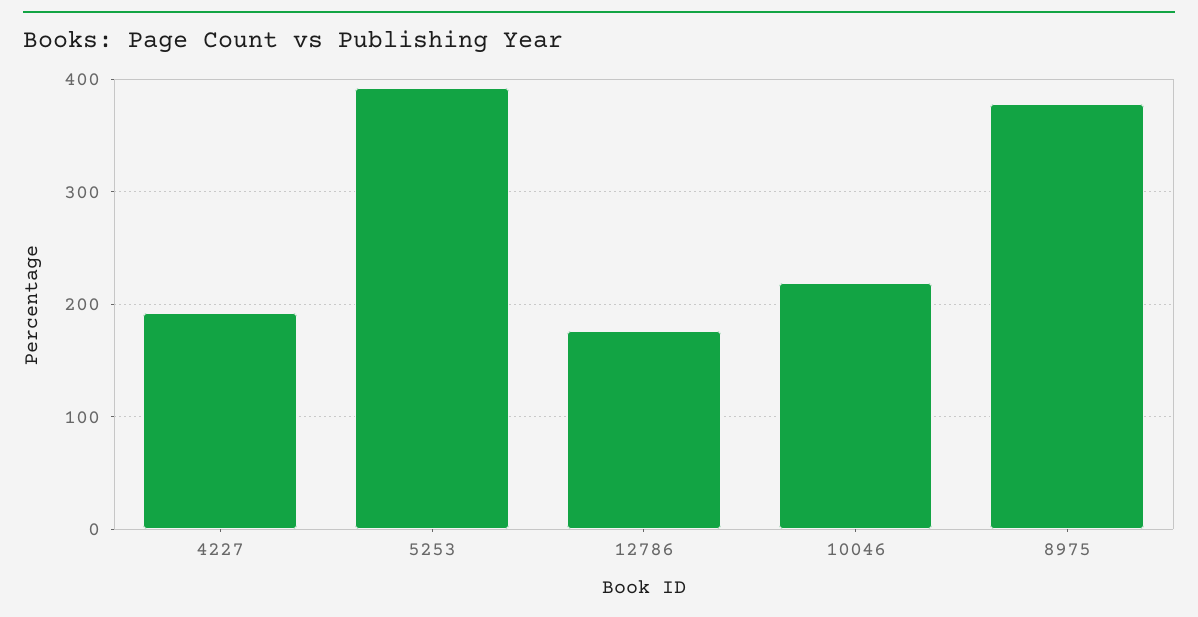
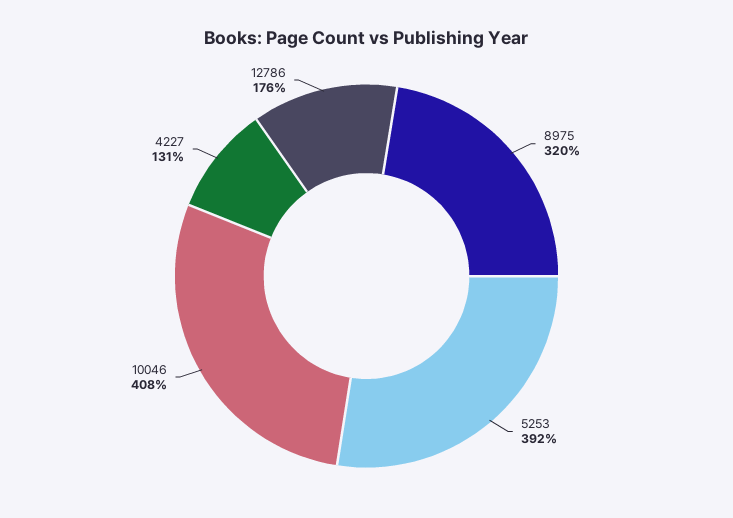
4227: 190 -> 131
10046: 220 -> 408
8975: 380 -> 320

